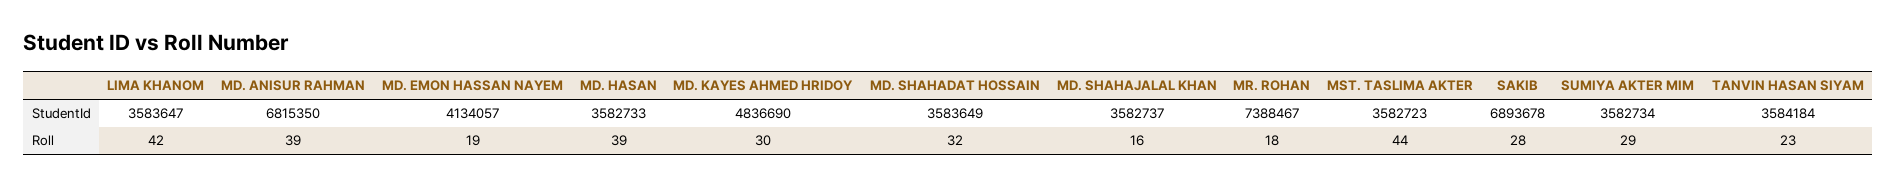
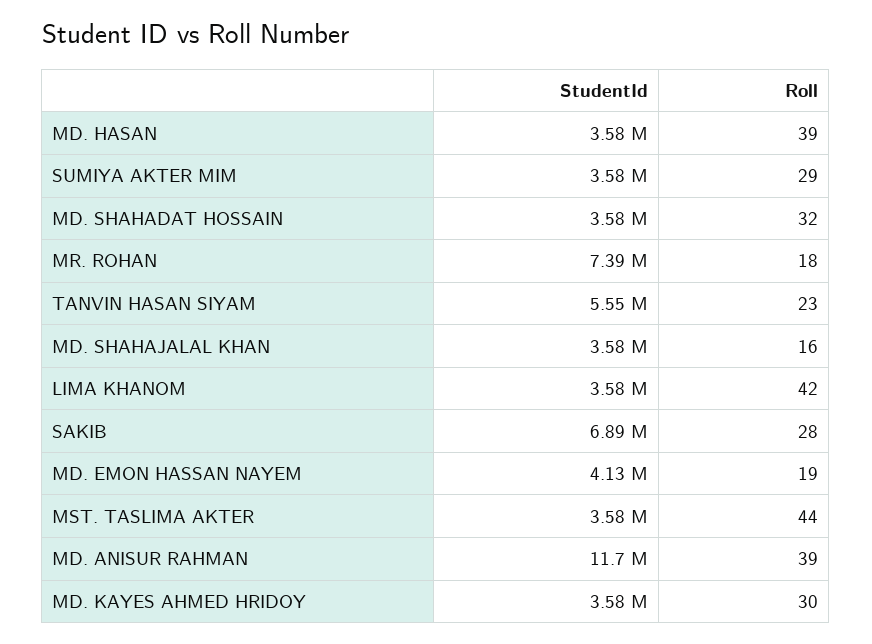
MD. ANISUR RAHMAN, StudentId: 6815350 -> 11700000
MD. KAYES AHMED HRIDOY, StudentId: 4836690 -> 3580000
TANVIN HASAN SIYAM, StudentId: 3584184 -> 5550000

